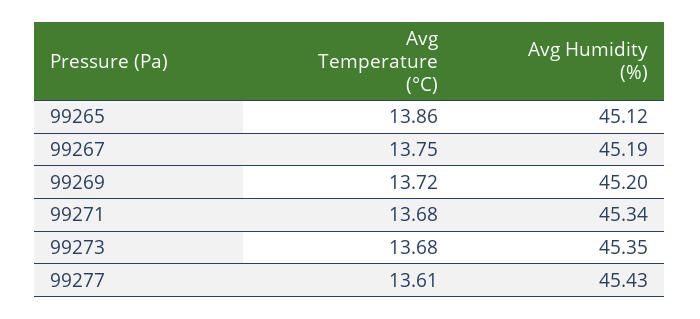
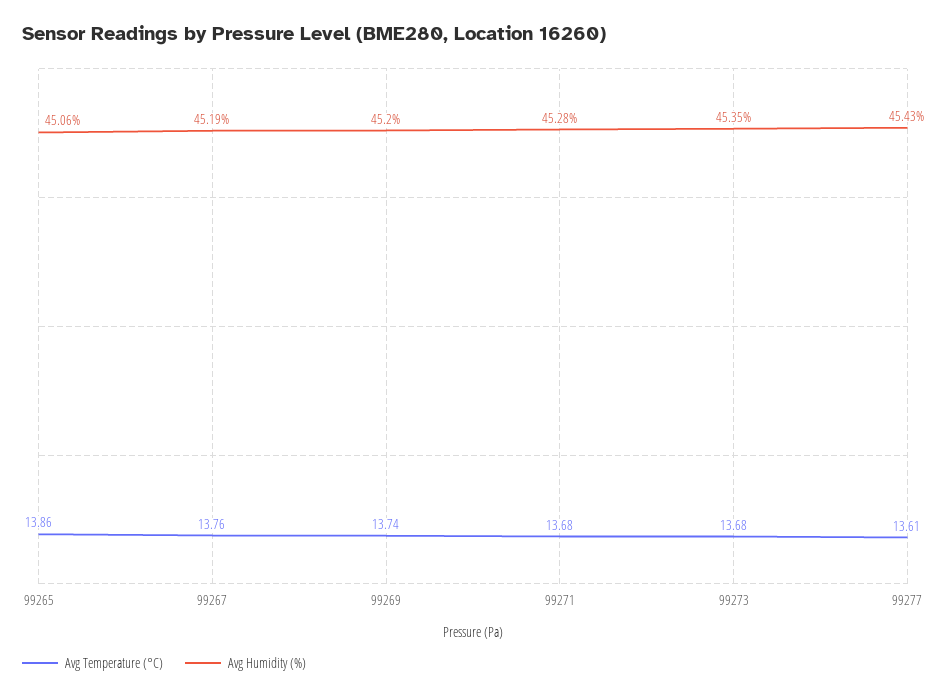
Avg Humidity (%), 99265: 45.12 -> 45.06
Avg Temperature (°C), 99267: 13.75 -> 13.76
Avg Temperature (°C), 99269: 13.72 -> 13.74
Avg Humidity (%), 99271: 45.34 -> 45.28

